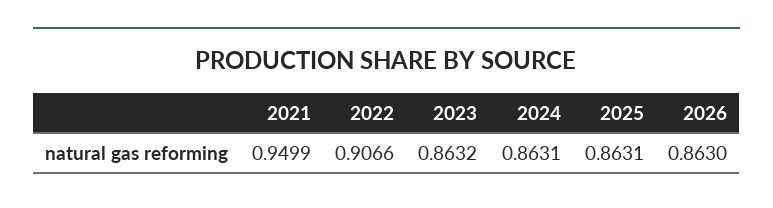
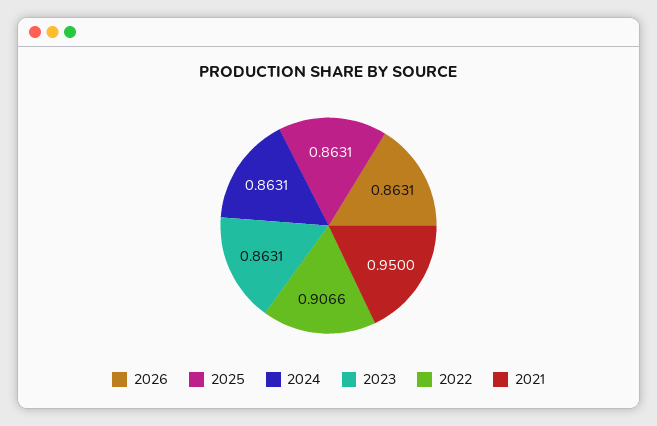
2021: 0.9499 -> 0.95
2023: 0.8632 -> 0.8631
2026: 0.863 -> 0.8631

